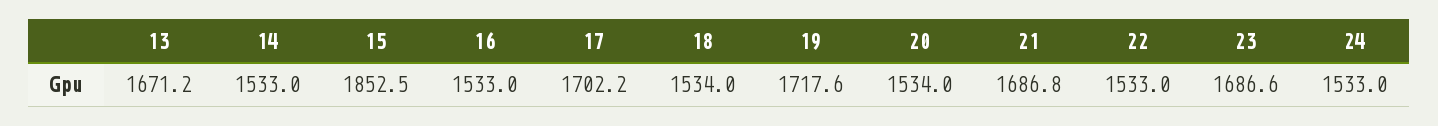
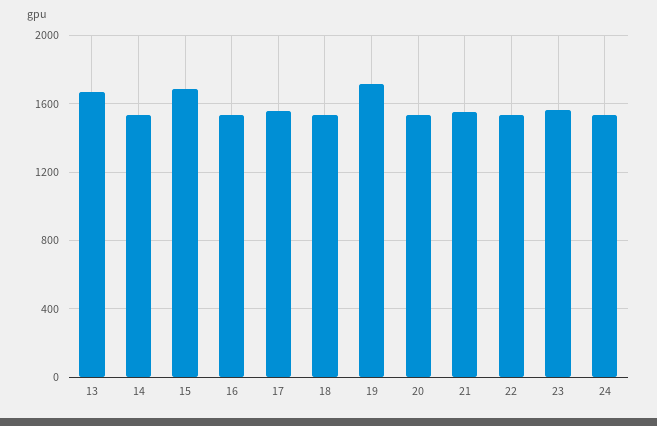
15: 1852.5 -> 1700
17: 1702.2 -> 1550
21: 1686.8 -> 1550
23: 1686.6 -> 1550

